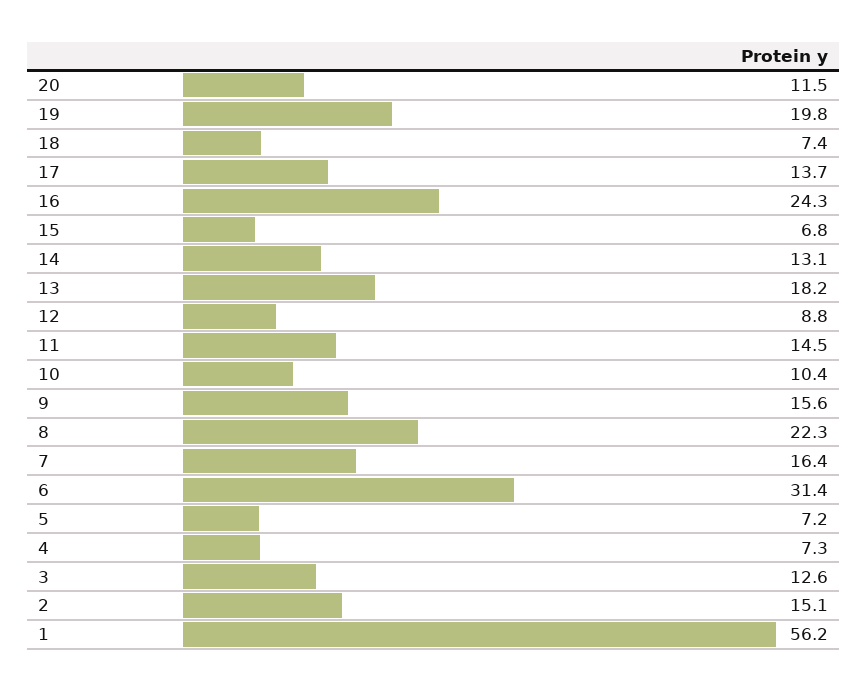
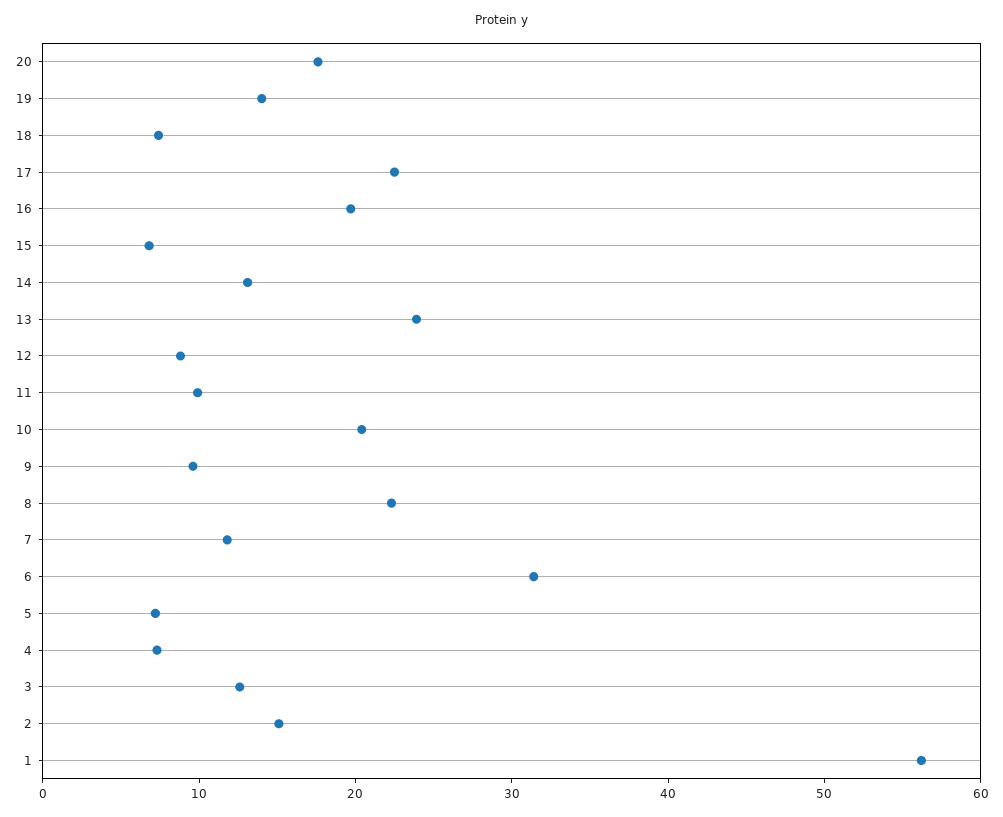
20: 11.5 -> 18
19: 19.8 -> 14
17: 13.7 -> 22
16: 24.3 -> 20
13: 18.2 -> 24
11: 14.5 -> 10
10: 10.4 -> 20
9: 15.6 -> 10
7: 16.4 -> 12

